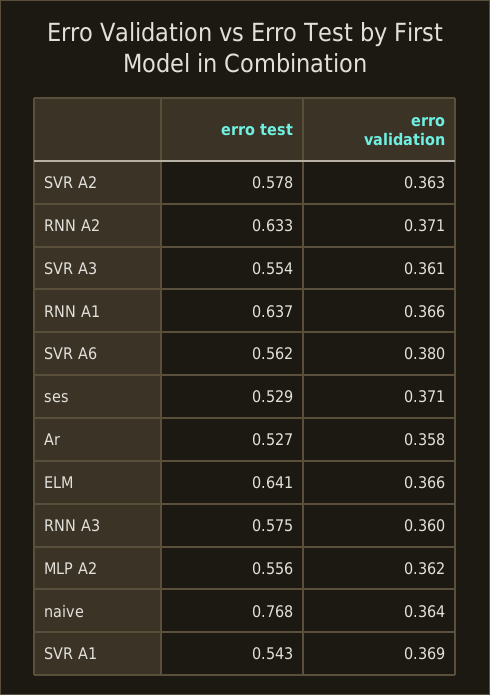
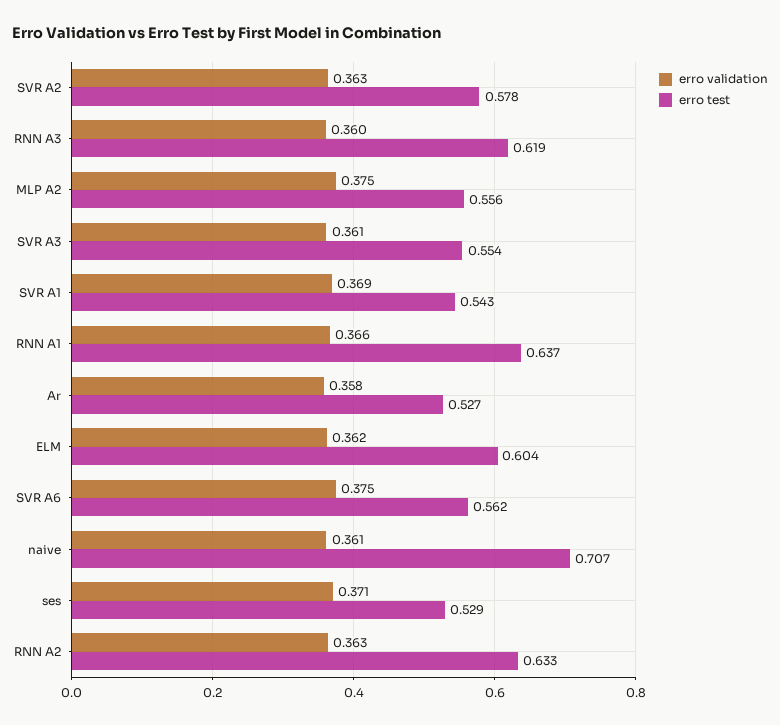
erro validation, RNN A2: 0.371 -> 0.363
erro validation, SVR A6: 0.38 -> 0.375
erro test, ELM: 0.641 -> 0.604
erro validation, ELM: 0.366 -> 0.362
erro test, RNN A3: 0.575 -> 0.619
erro validation, MLP A2: 0.362 -> 0.375
erro test, naive: 0.768 -> 0.707
erro validation, naive: 0.364 -> 0.361

